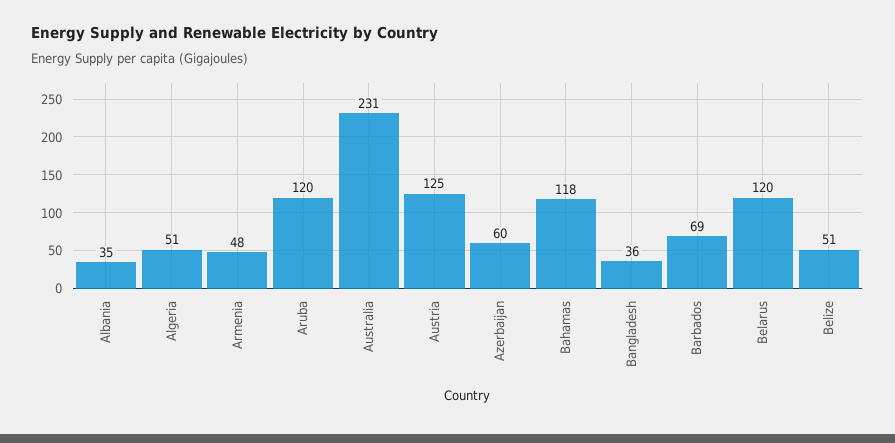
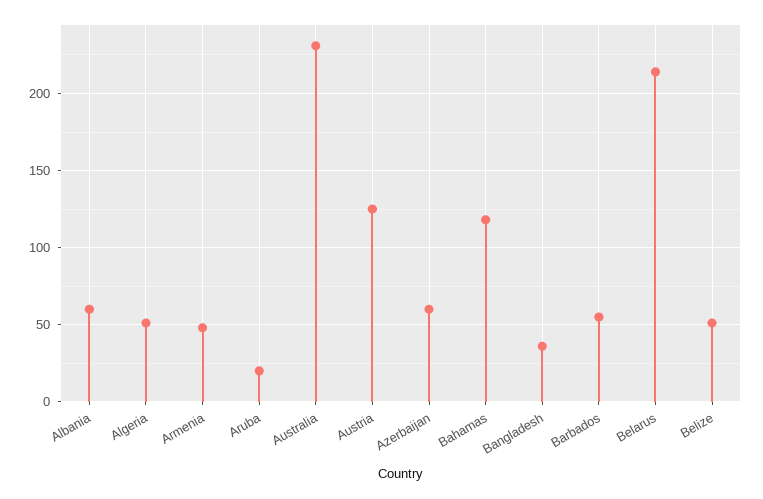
Albania: 35 -> 60
Aruba: 120 -> 20
Barbados: 69 -> 55
Belarus: 120 -> 215

